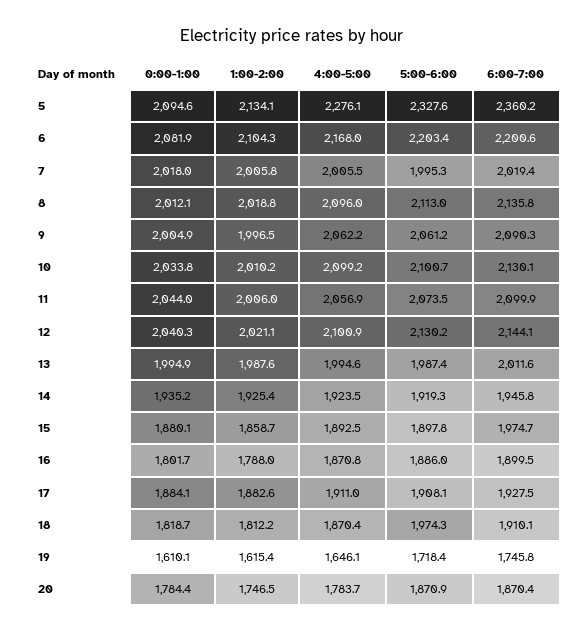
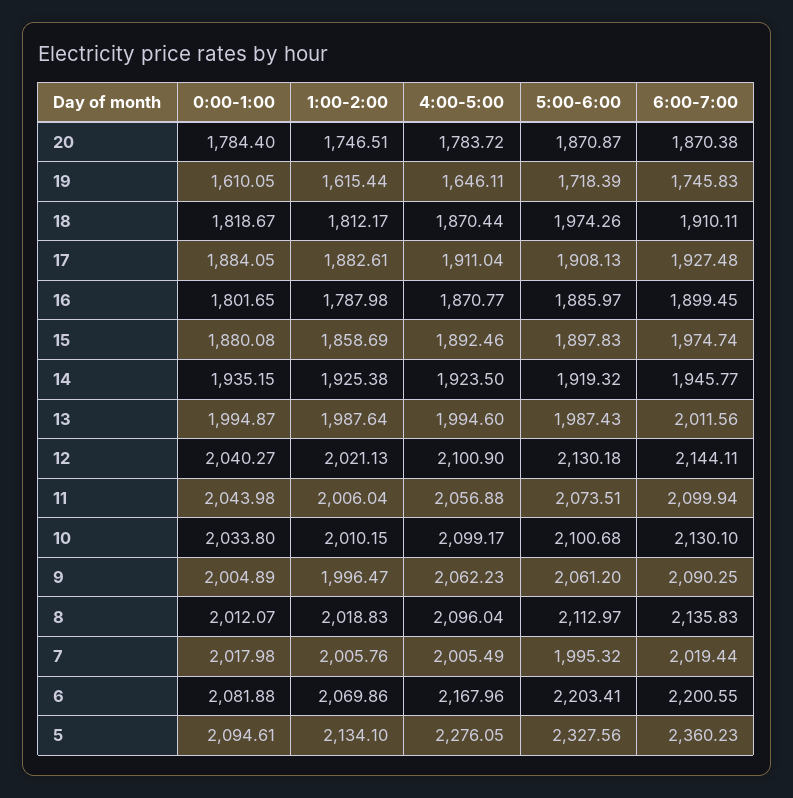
1:00-2:00, 6: 2104.3 -> 2069.86

